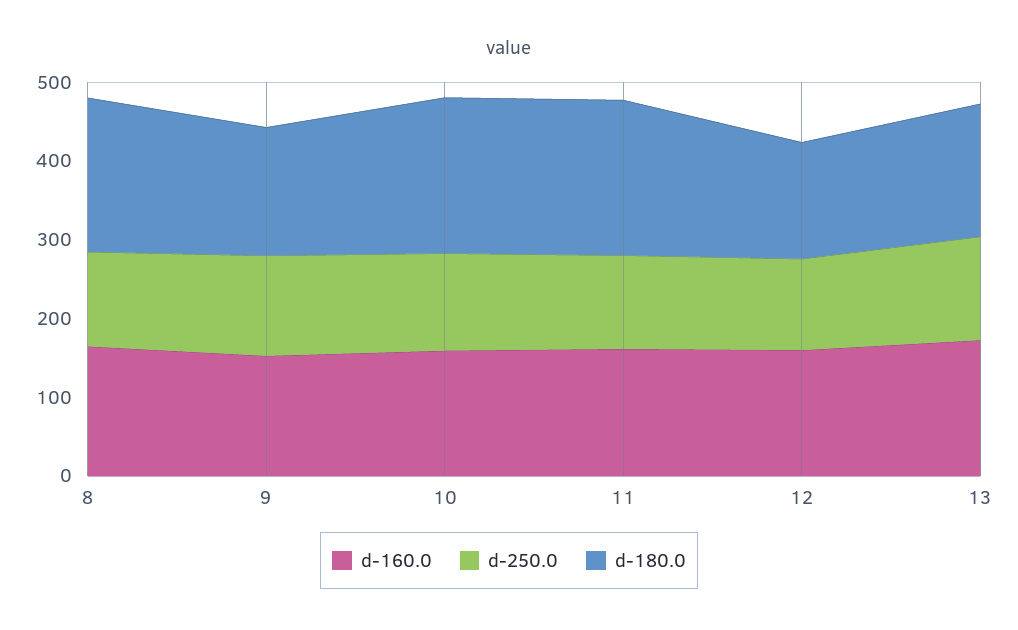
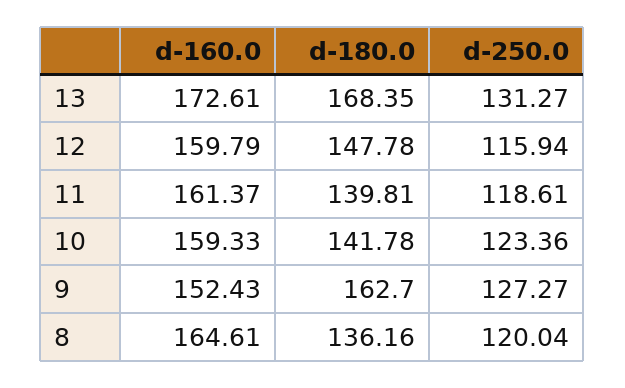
d-180.0, 8: 200 -> 136.16
d-180.0, 10: 200 -> 141.78
d-180.0, 11: 200 -> 139.81

